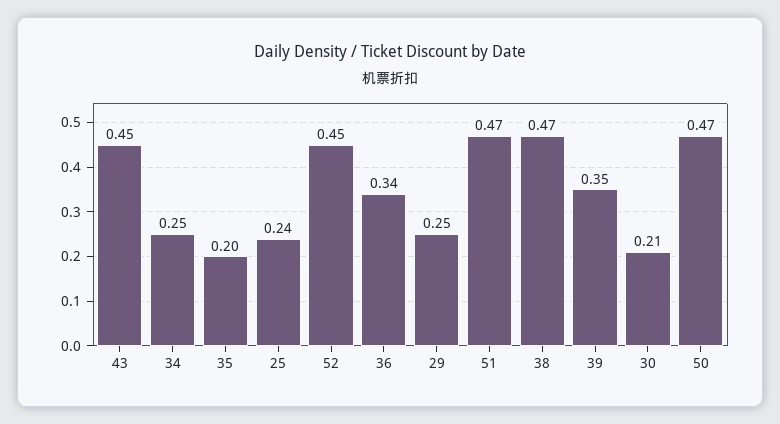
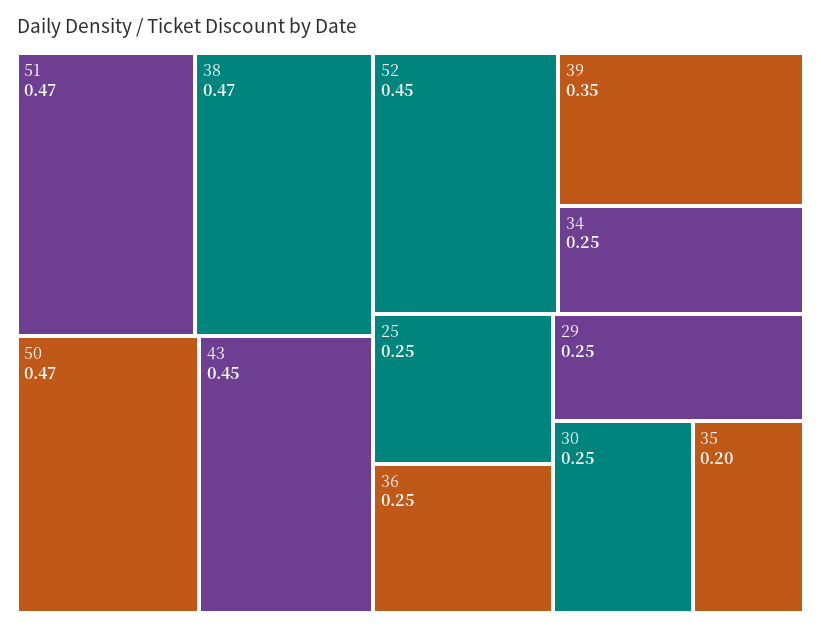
25: 0.24 -> 0.25
36: 0.34 -> 0.25
30: 0.21 -> 0.25

